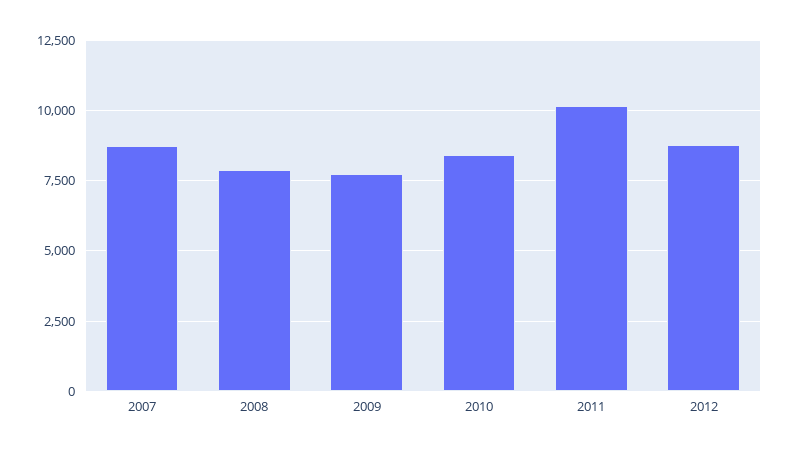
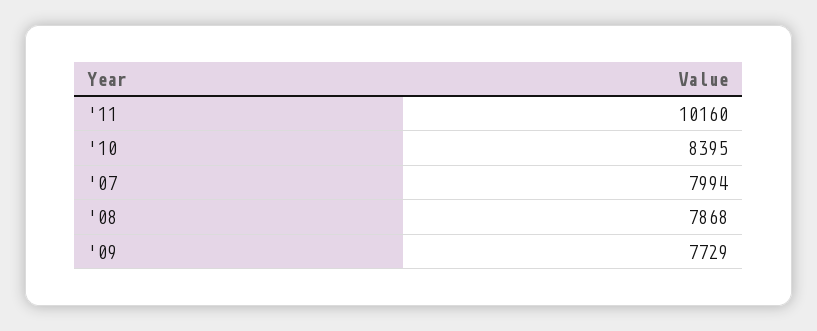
2007: 8750 -> 7994
2012: 8750 -> none

